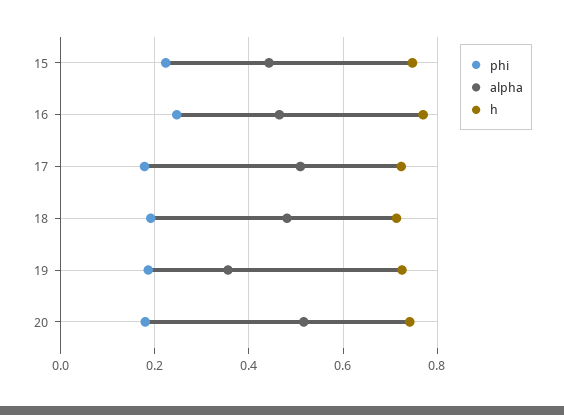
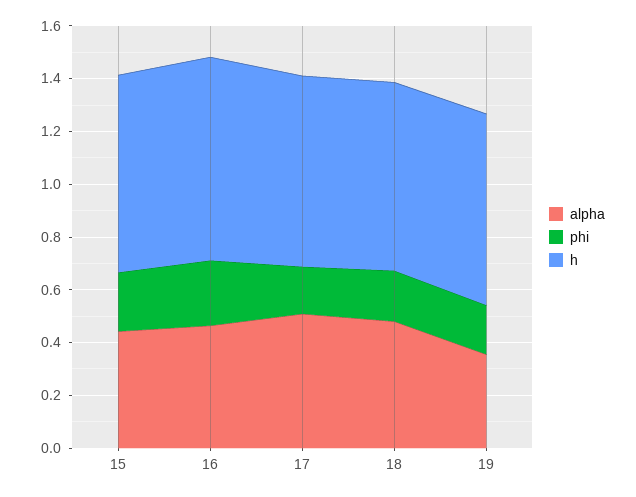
phi, 20: 0.18 -> none
alpha, 20: 0.52 -> none
h, 20: 0.74 -> none

